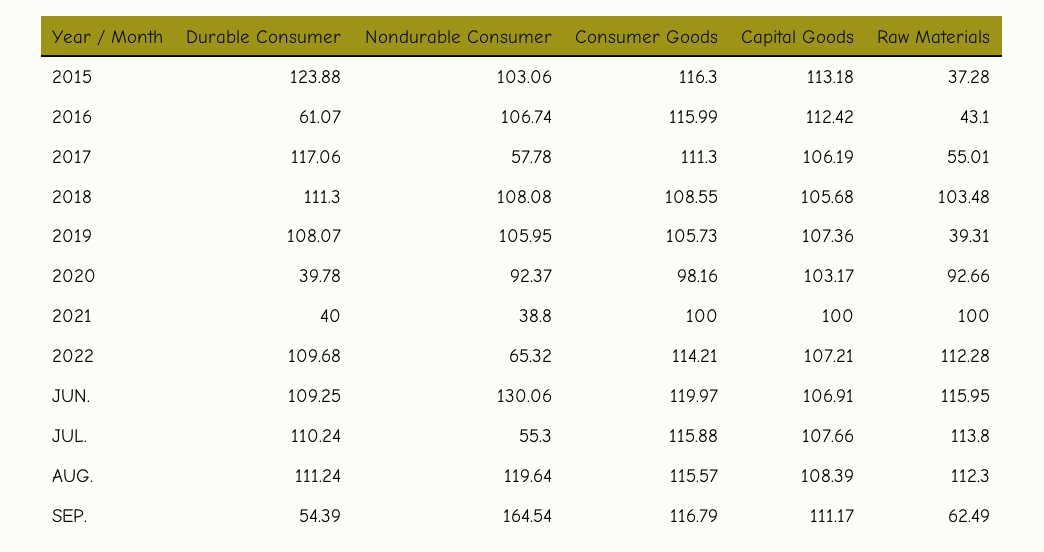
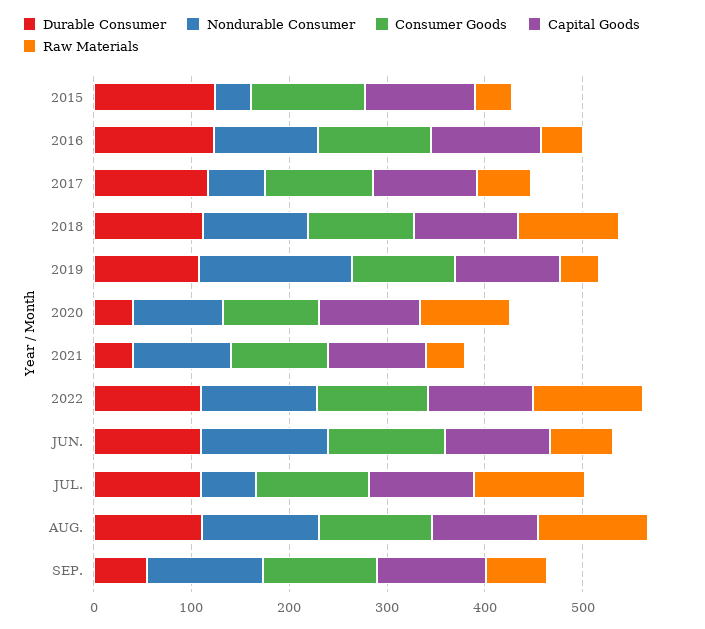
Nondurable Consumer, 2015: 103.06 -> 40
Durable Consumer, 2016: 61.07 -> 120
Nondurable Consumer, 2019: 105.95 -> 160
Nondurable Consumer, 2021: 38.8 -> 100
Raw Materials, 2021: 100 -> 40
Nondurable Consumer, 2022: 65.32 -> 120
Raw Materials, JUN.: 115.95 -> 60
Nondurable Consumer, SEP.: 164.54 -> 120

